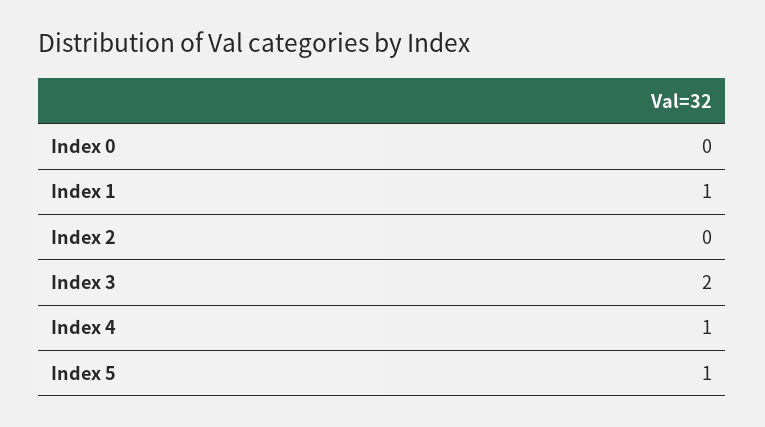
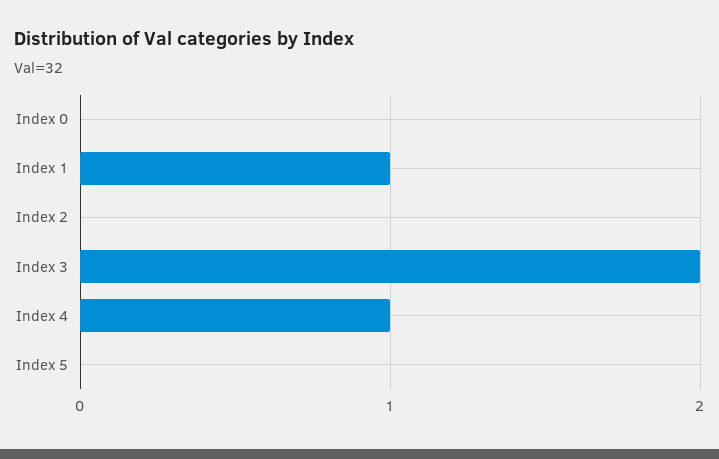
Index 5: 1 -> 0

